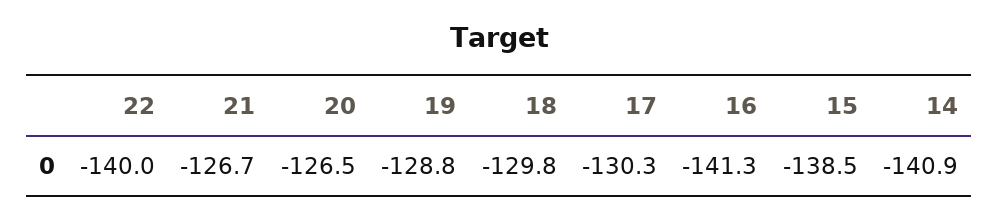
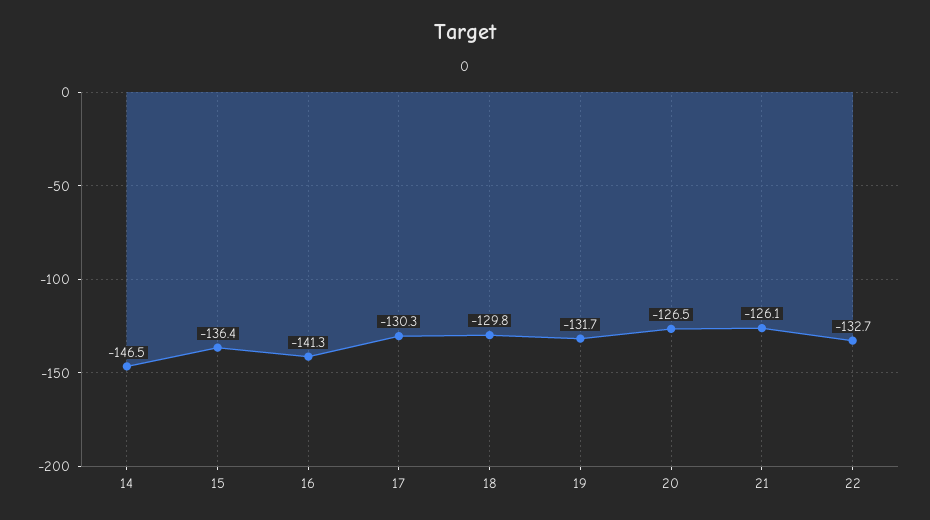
22: -140 -> -132.7
21: -126.7 -> -126.1
19: -128.8 -> -131.7
15: -138.5 -> -136.4
14: -140.9 -> -146.5

